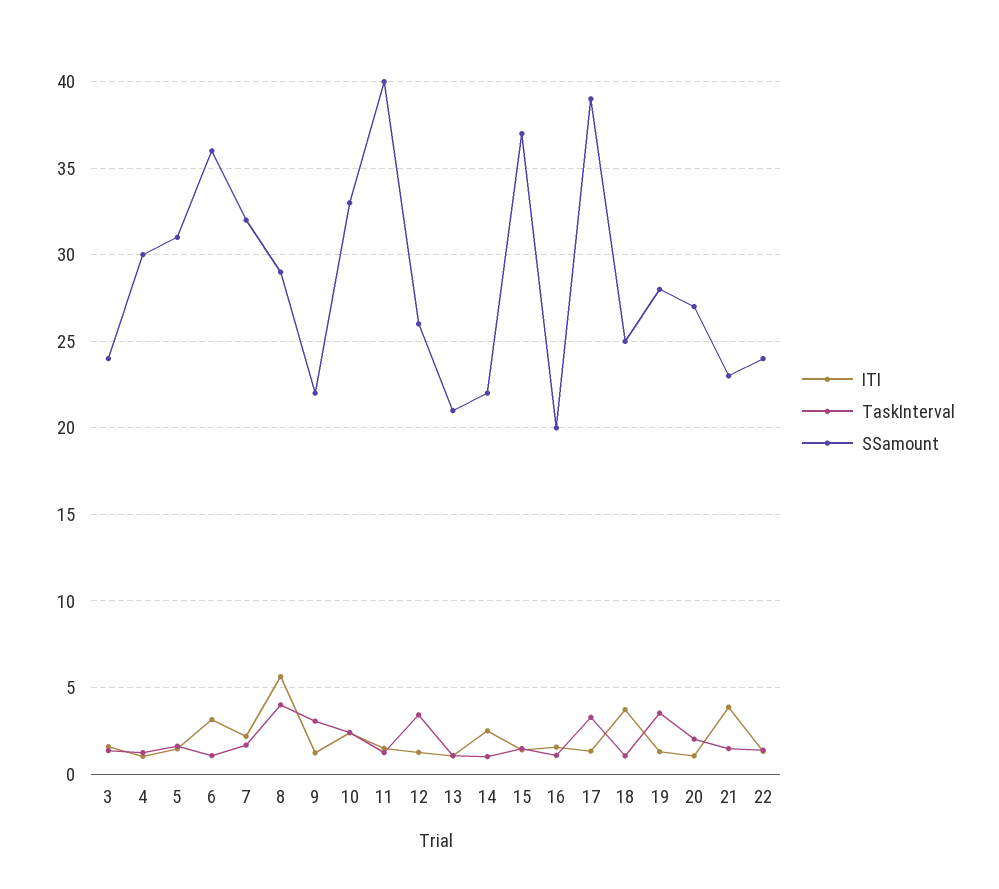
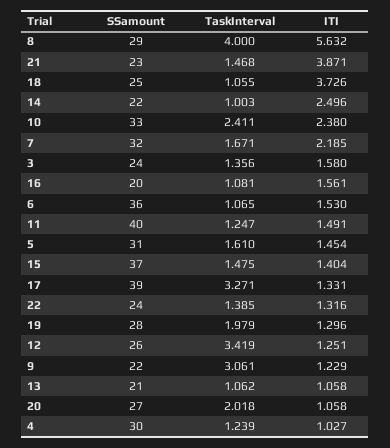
ITI, 6: 3 -> 1.53
TaskInterval, 19: 3.5 -> 1.979

